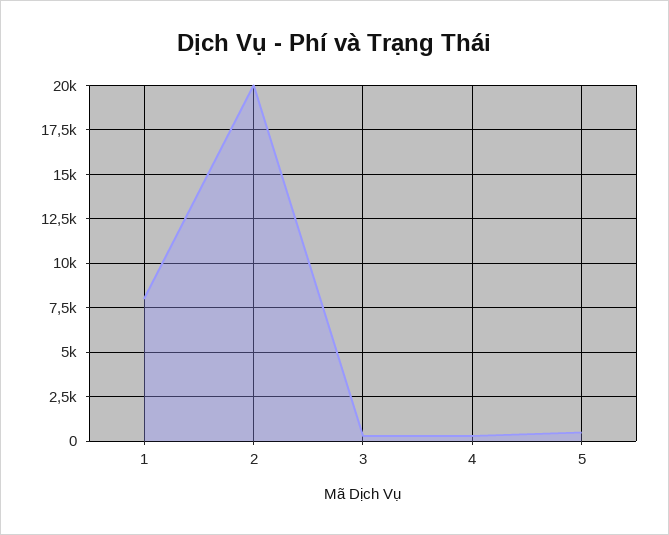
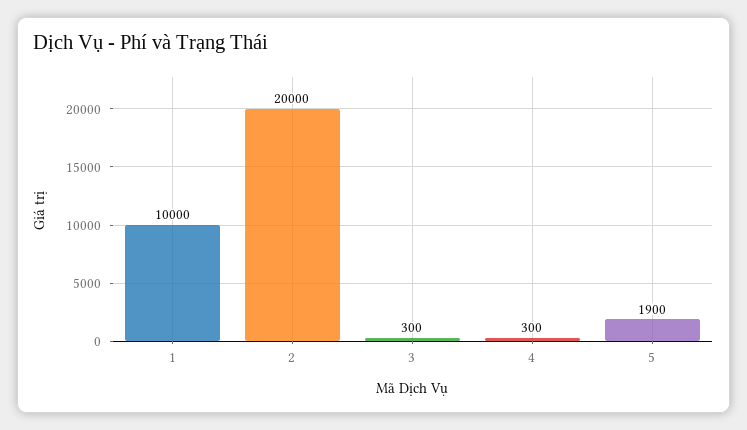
1: 8000 -> 10000
5: 500 -> 1900

